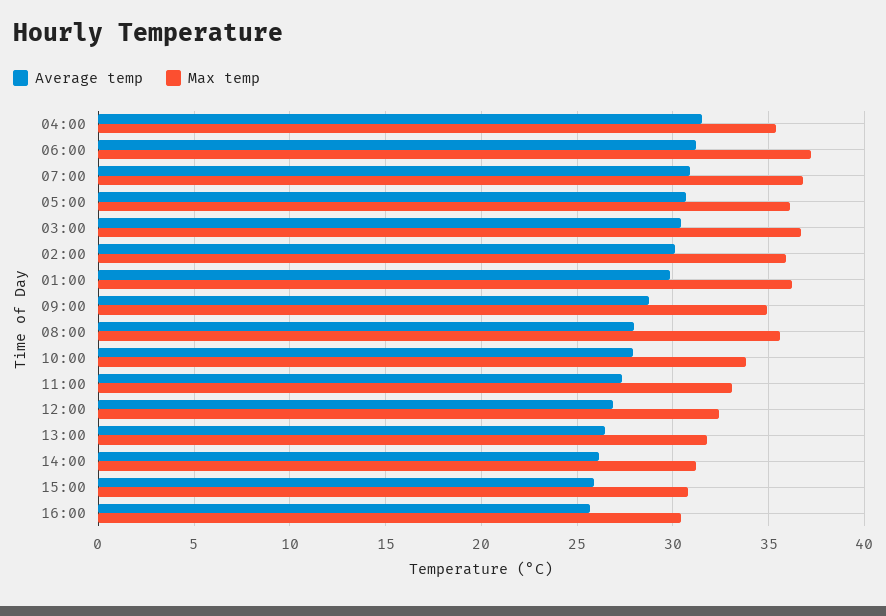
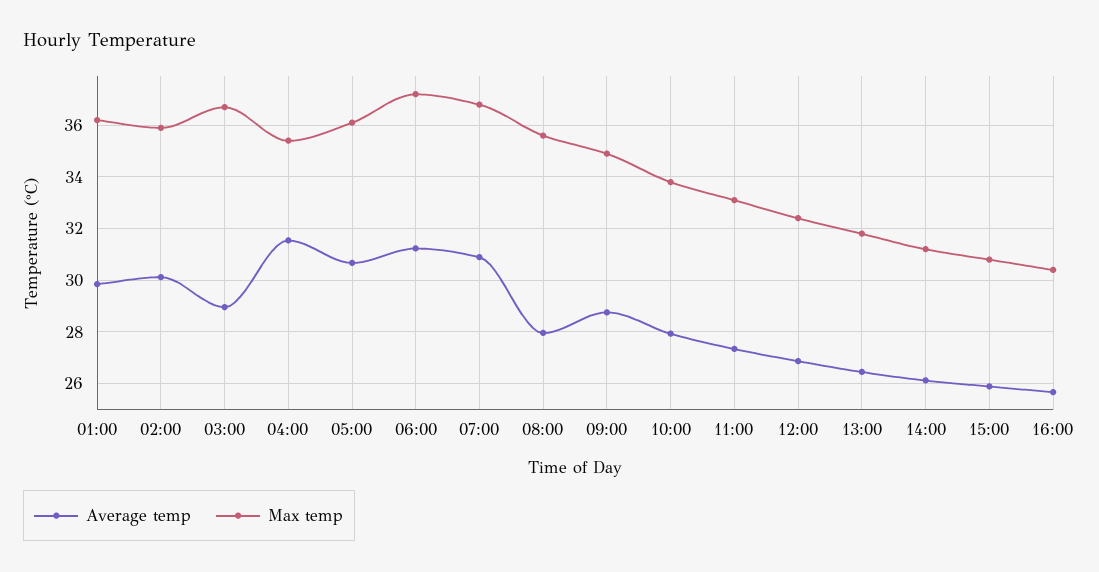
Average temp, 03:00: 30.5 -> 29

